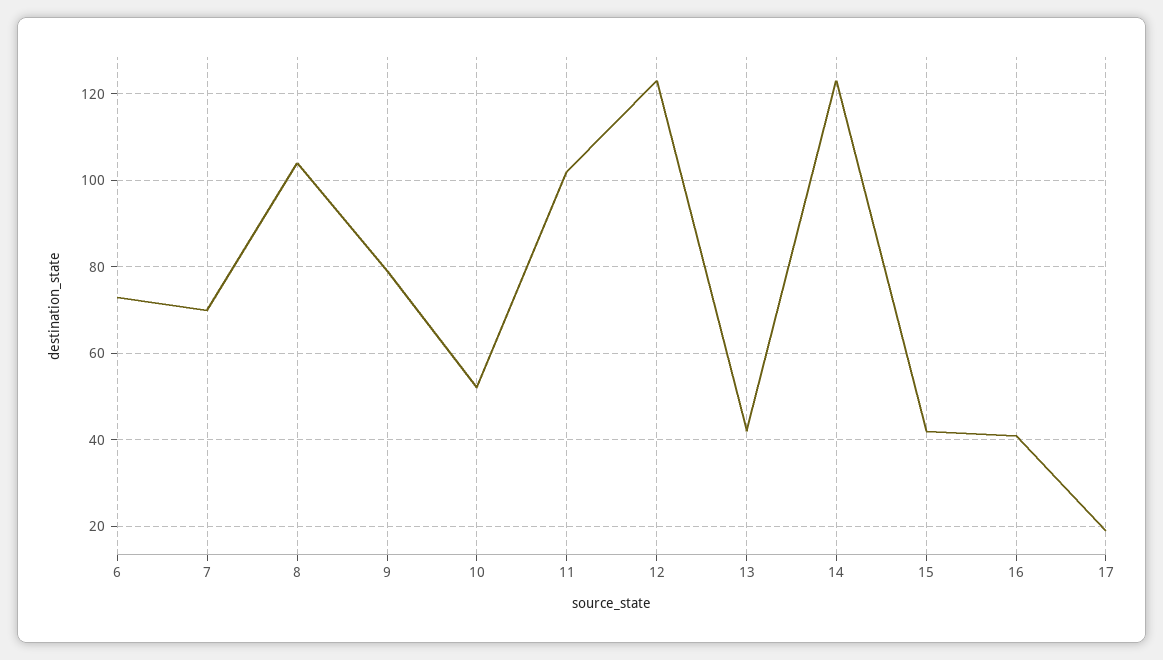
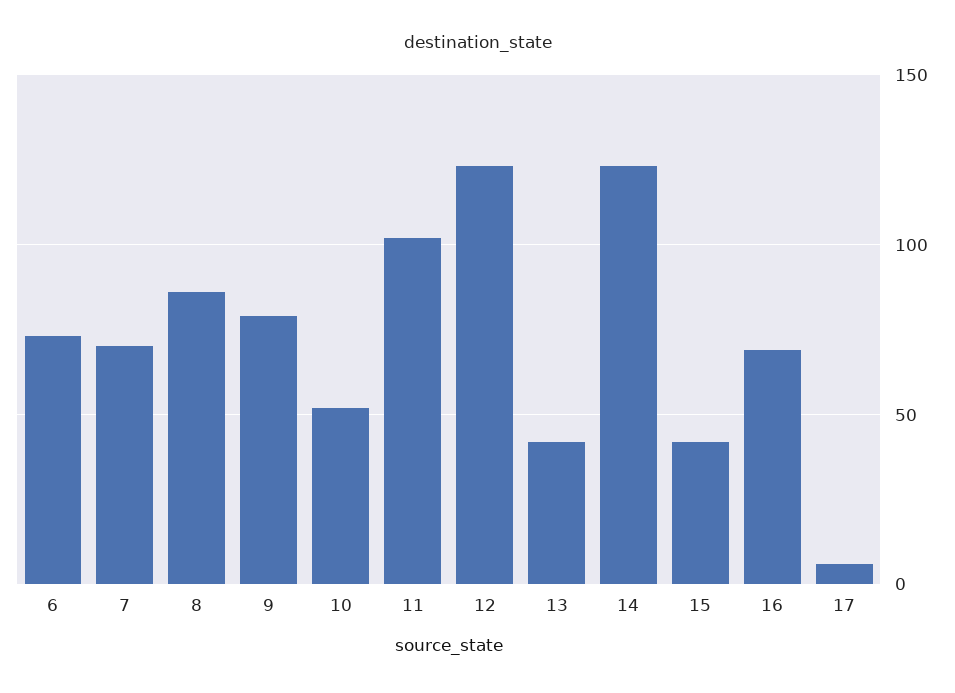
8: 105 -> 85
16: 40 -> 70
17: 20 -> 5

